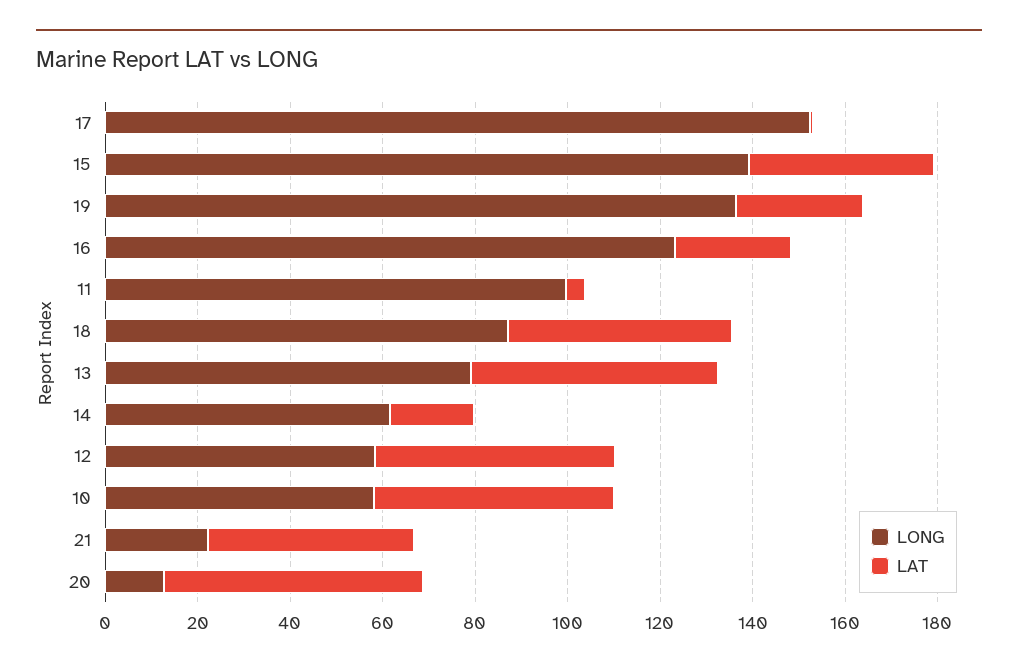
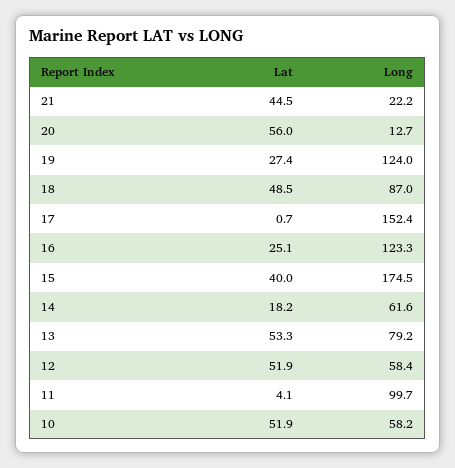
LONG, 15: 140 -> 174.5
LONG, 19: 135 -> 124

